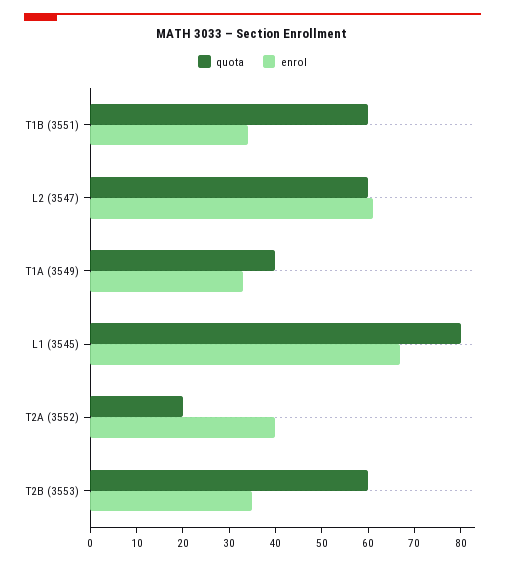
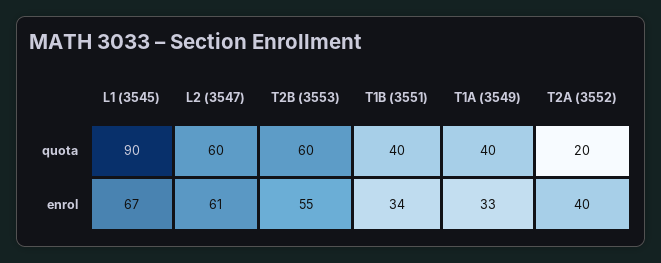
quota, T1B (3551): 60 -> 40
quota, L1 (3545): 80 -> 90
enrol, T2B (3553): 35 -> 55

